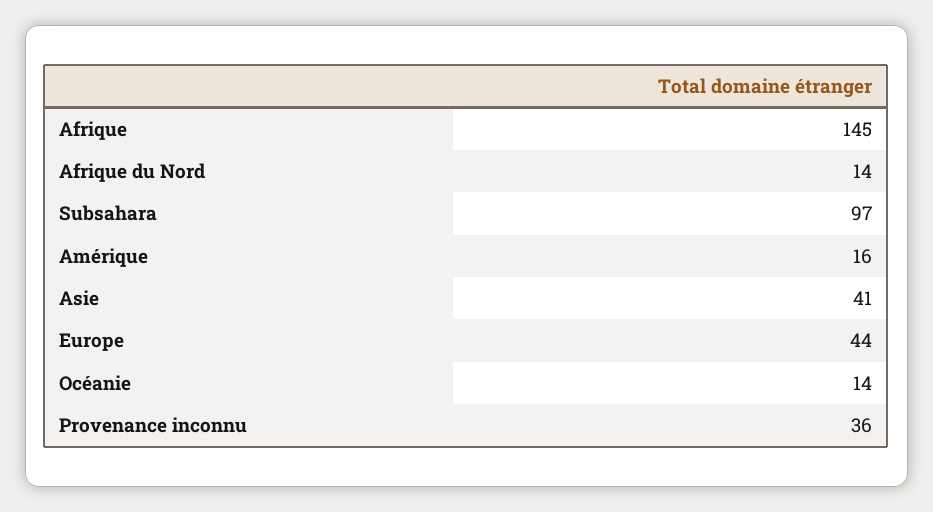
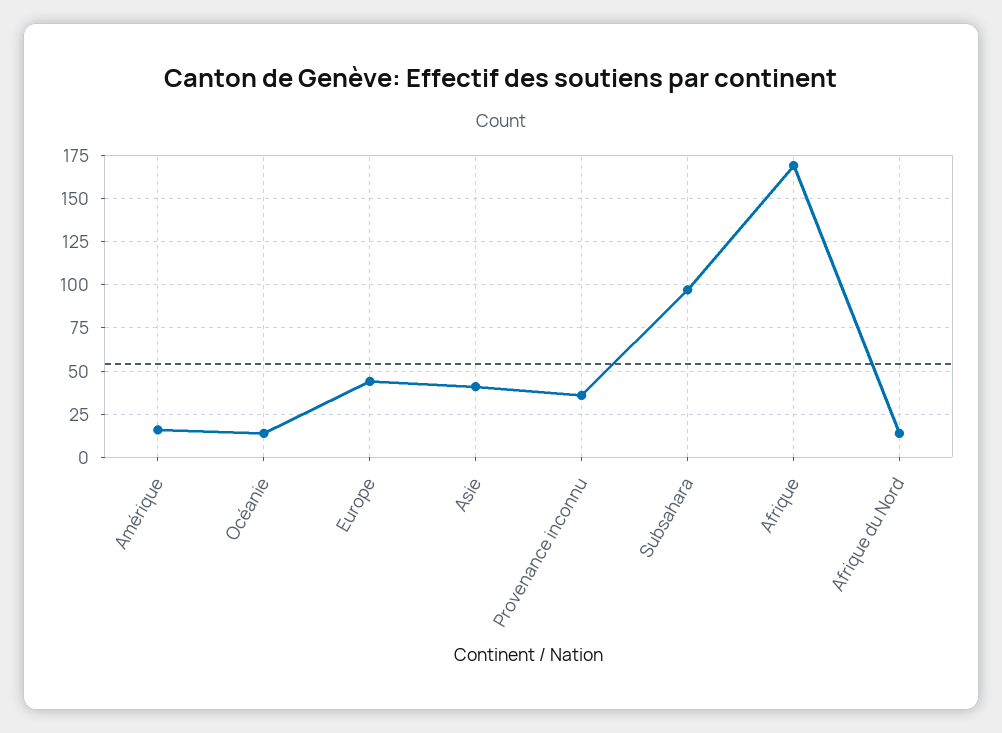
Afrique: 145 -> 170

